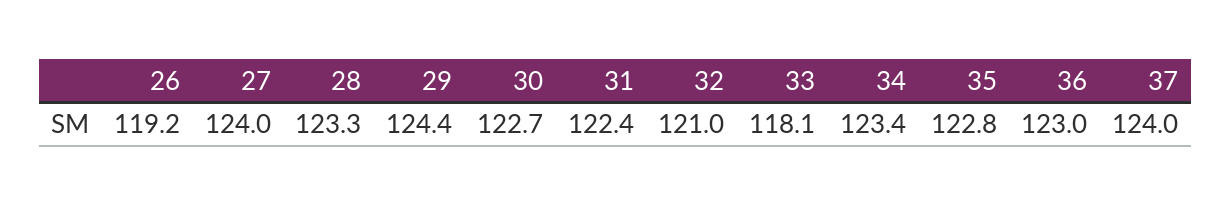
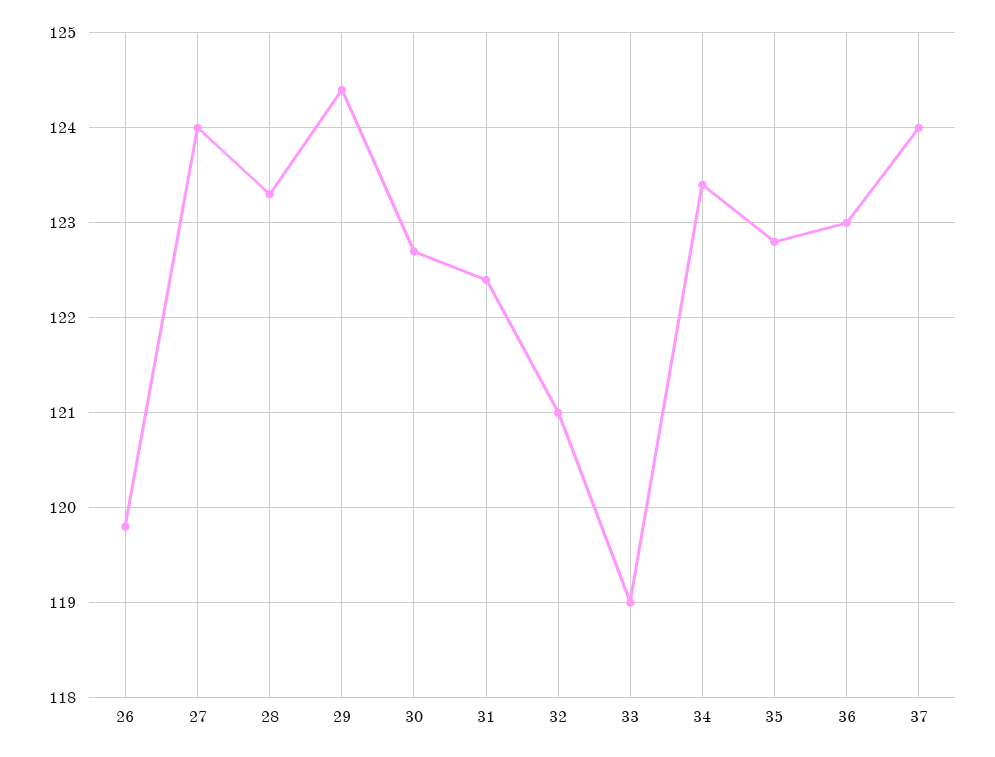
26: 119.2 -> 119.8
33: 118.1 -> 119

